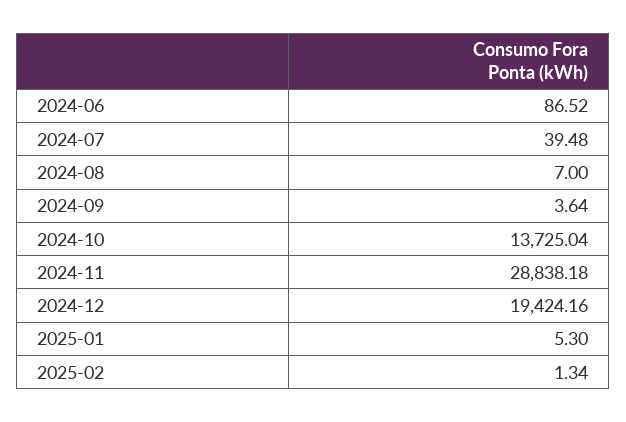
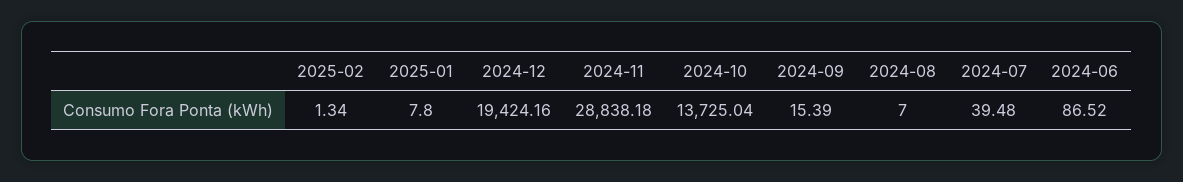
2024-09: 3.64 -> 15.39
2025-01: 5.3 -> 7.8

